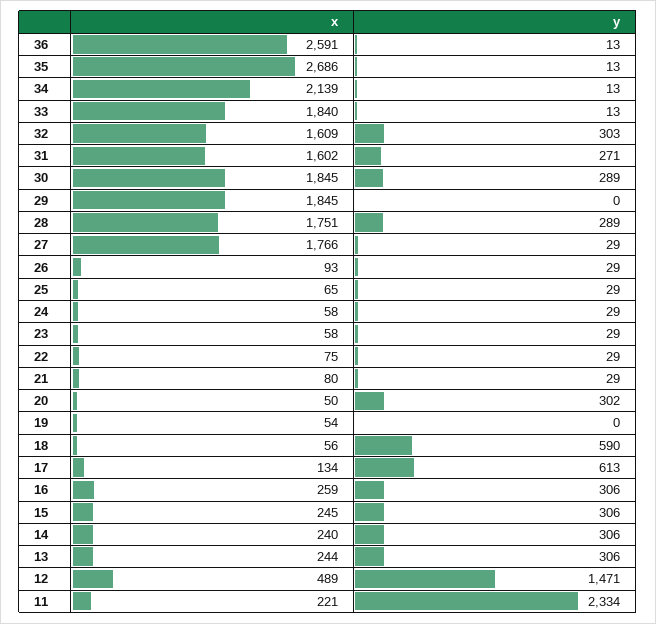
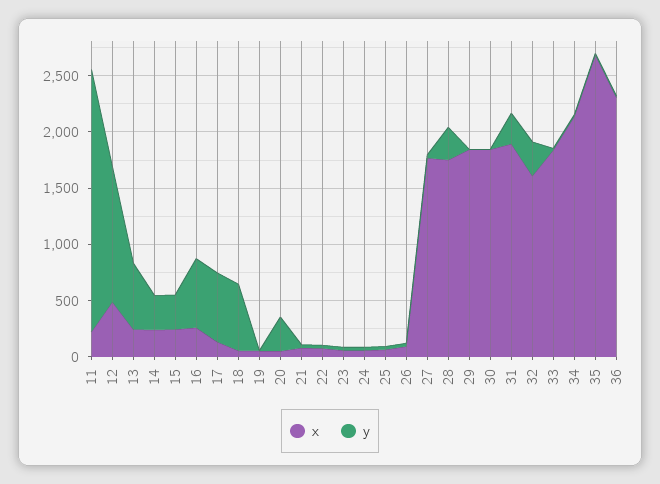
x, 36: 2591 -> 2300
x, 31: 1602 -> 1900
y, 30: 289 -> 0
y, 16: 306 -> 600
y, 13: 306 -> 600
y, 12: 1471 -> 1200

